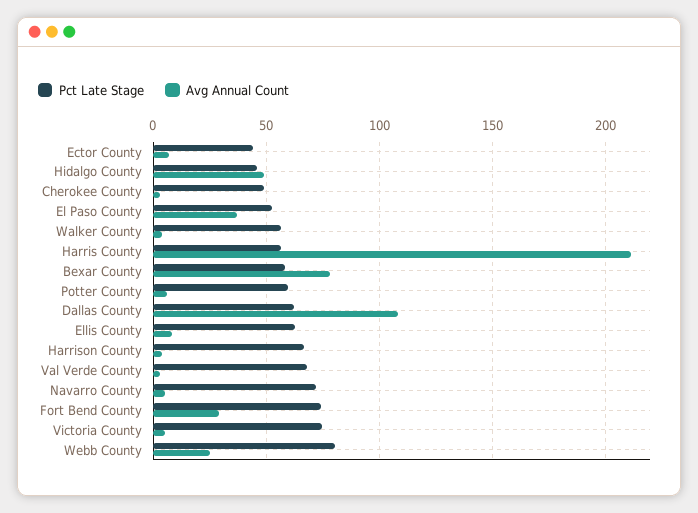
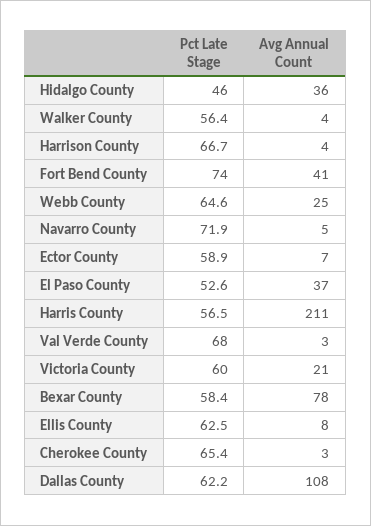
Pct Late Stage, Ector County: 45 -> 58.9
Avg Annual Count, Hidalgo County: 50 -> 36
Pct Late Stage, Cherokee County: 50 -> 65.4
Pct Late Stage, Potter County: 60 -> none
Avg Annual Count, Potter County: 5 -> none
Avg Annual Count, Fort Bend County: 30 -> 41
Pct Late Stage, Victoria County: 75 -> 60
Avg Annual Count, Victoria County: 5 -> 21
Pct Late Stage, Webb County: 80 -> 64.6

